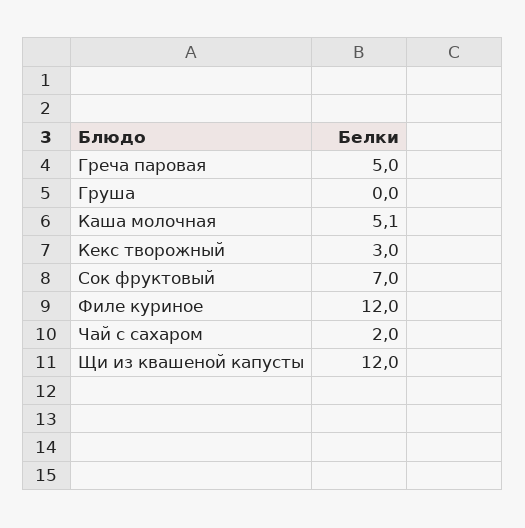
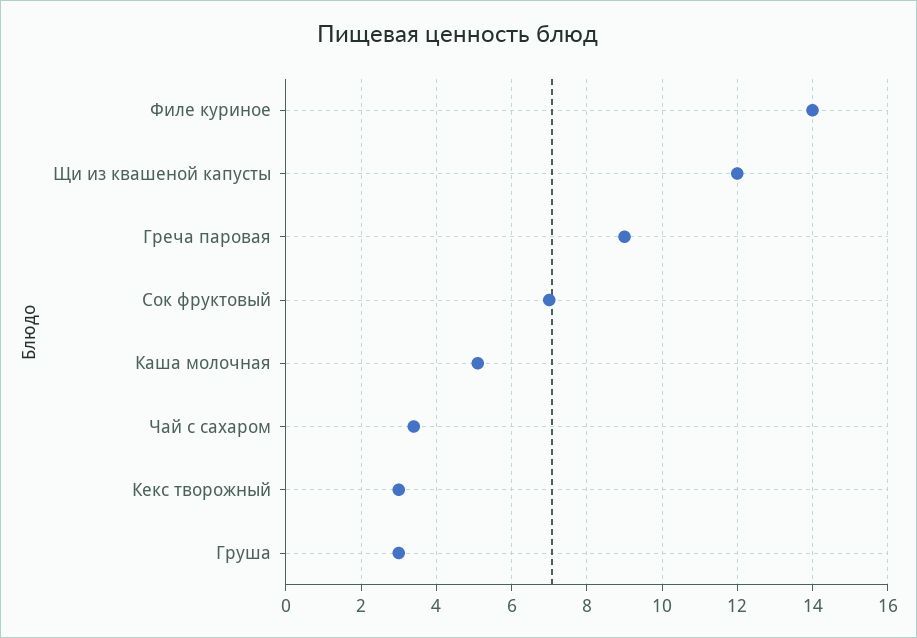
Греча паровая: 5 -> 9
Груша: 0 -> 3
Филе куриное: 12 -> 14
Чай с сахаром: 2 -> 3.5

